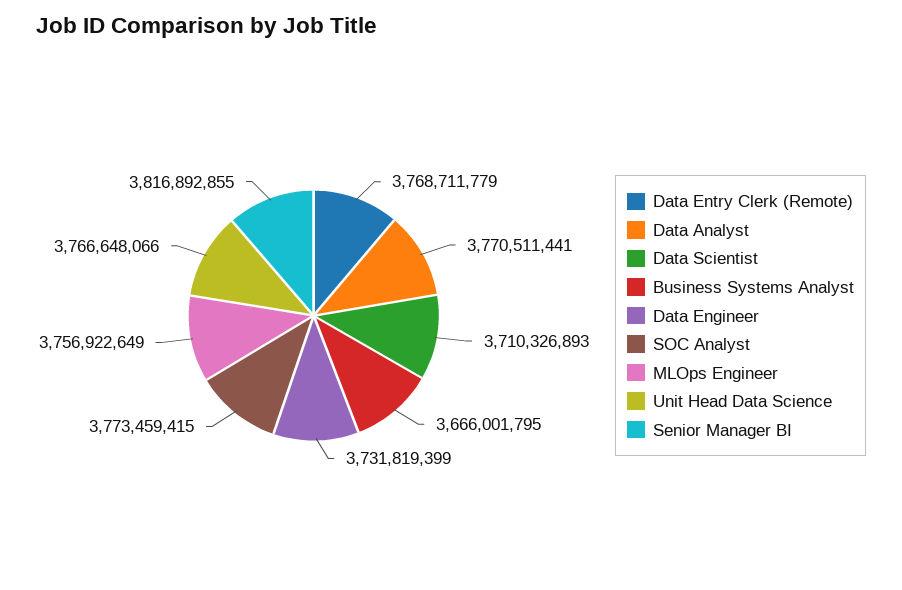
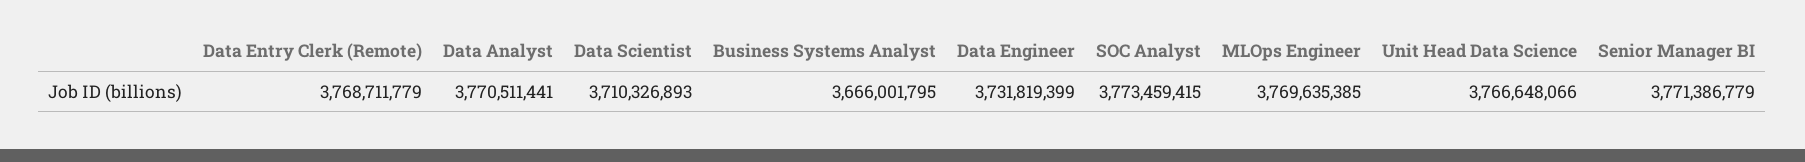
MLOps Engineer: 3756922649 -> 3769635385
Senior Manager BI: 3816892855 -> 3771386779

